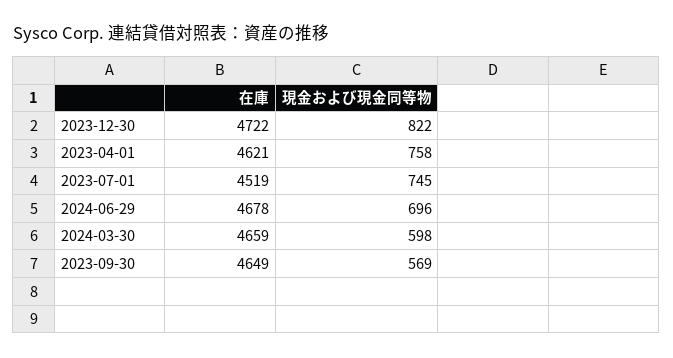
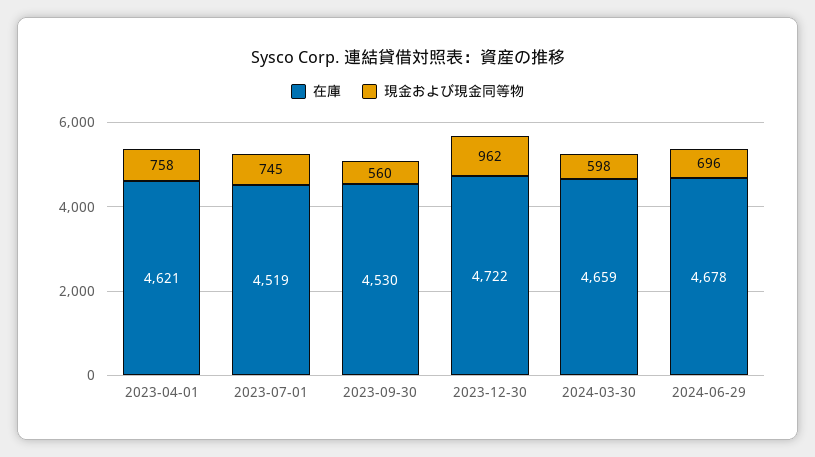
現金および現金同等物, 2023-12-30: 822 -> 962
在庫, 2023-09-30: 4649 -> 4530
現金および現金同等物, 2023-09-30: 569 -> 560

